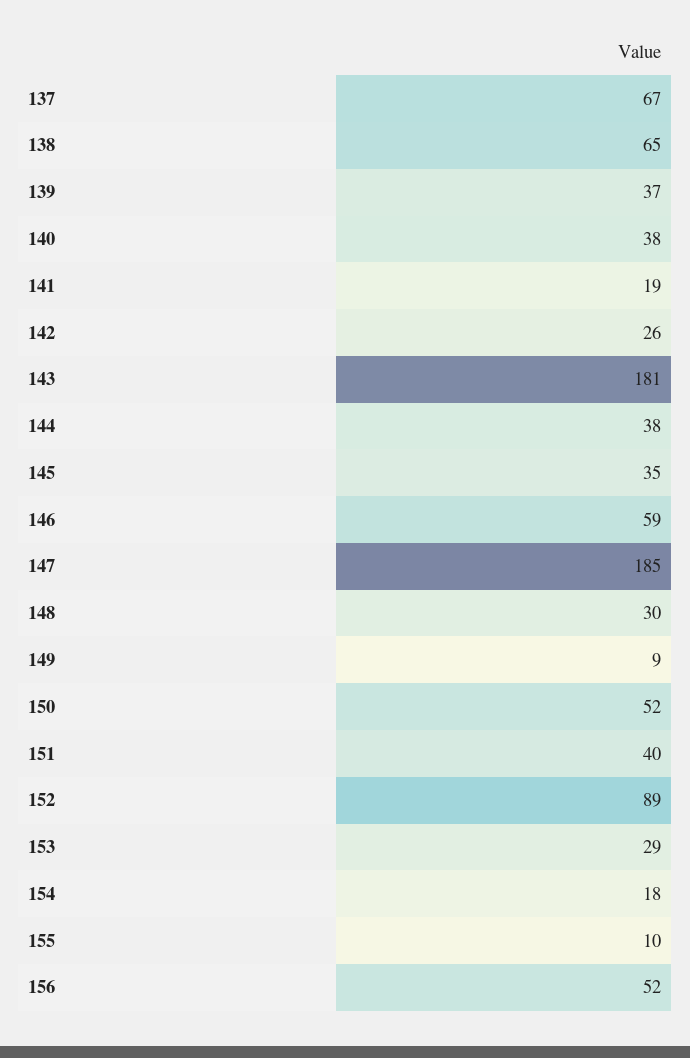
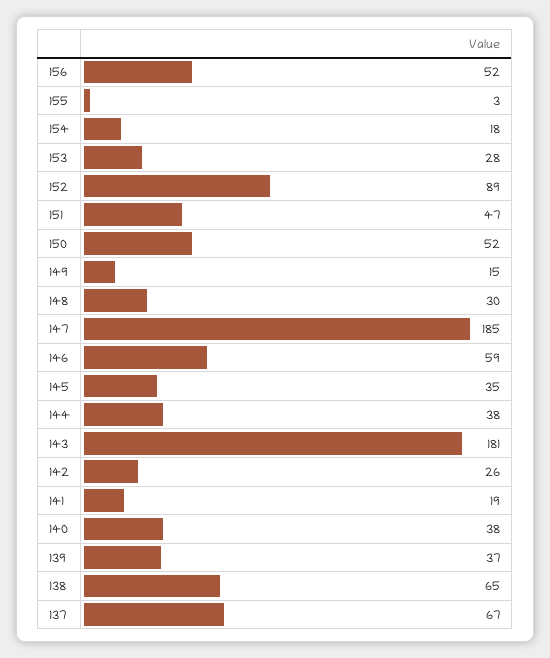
149: 9 -> 15
151: 40 -> 47
153: 29 -> 28
155: 10 -> 3

